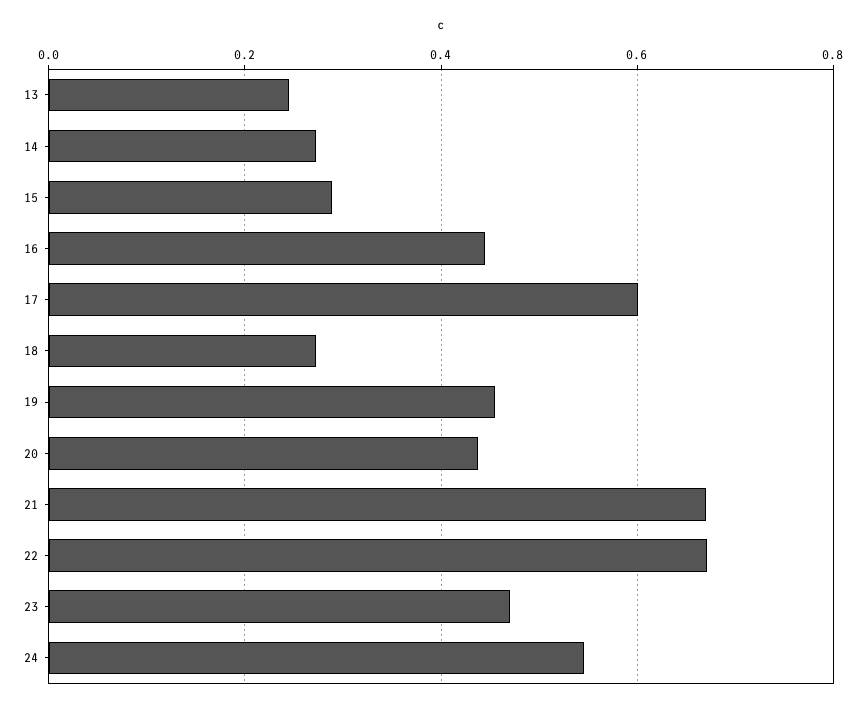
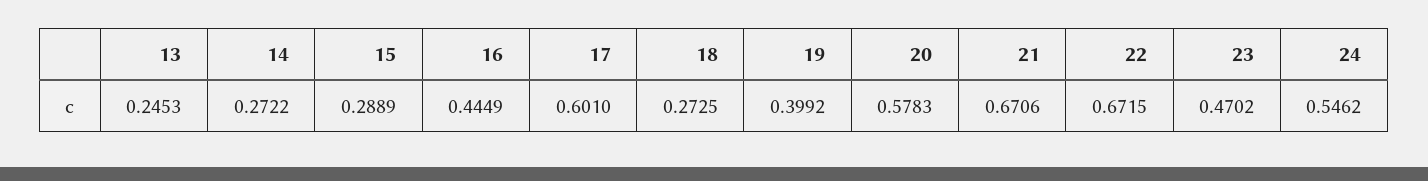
19: 0.46 -> 0.3992
20: 0.44 -> 0.5783

